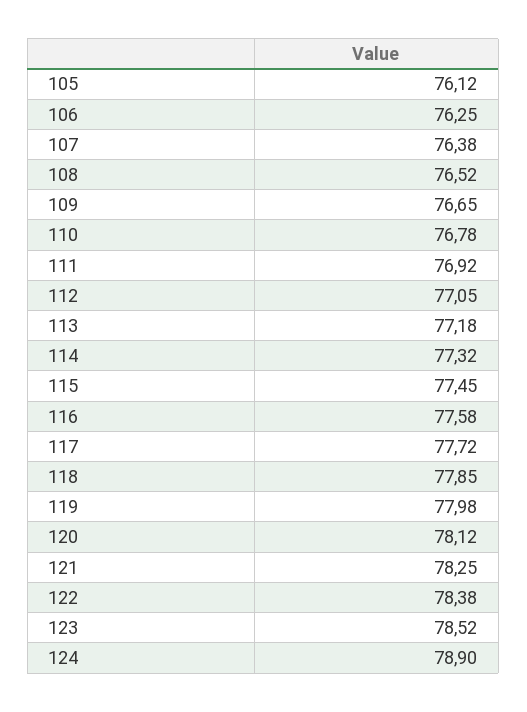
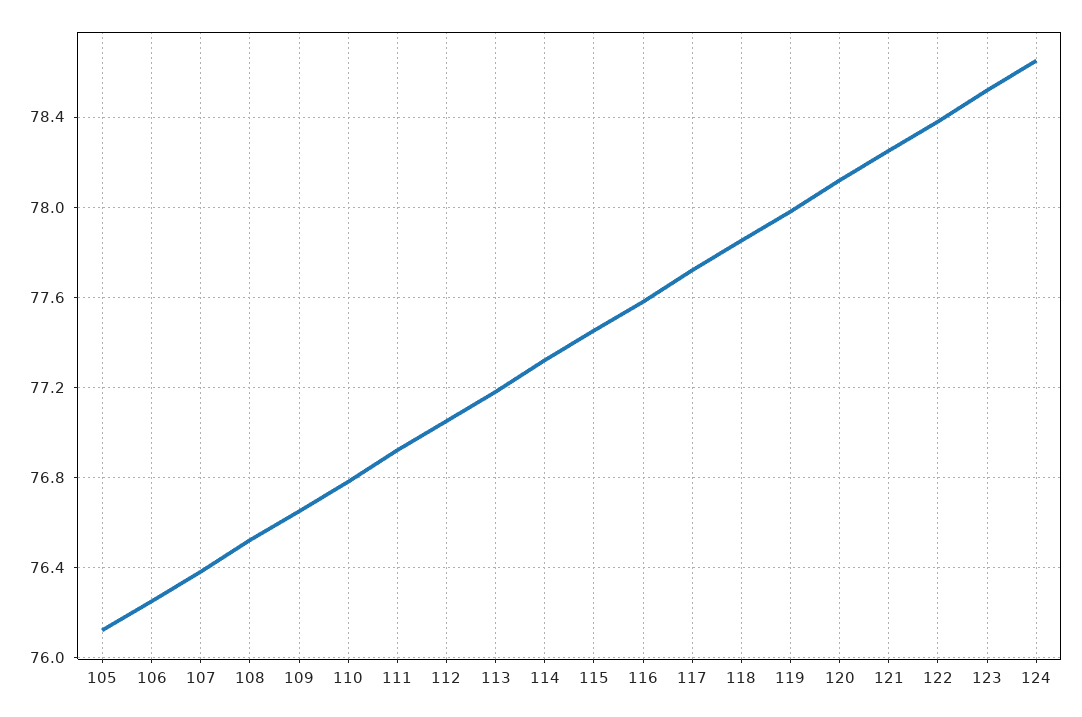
124: 78.9 -> 78.65

